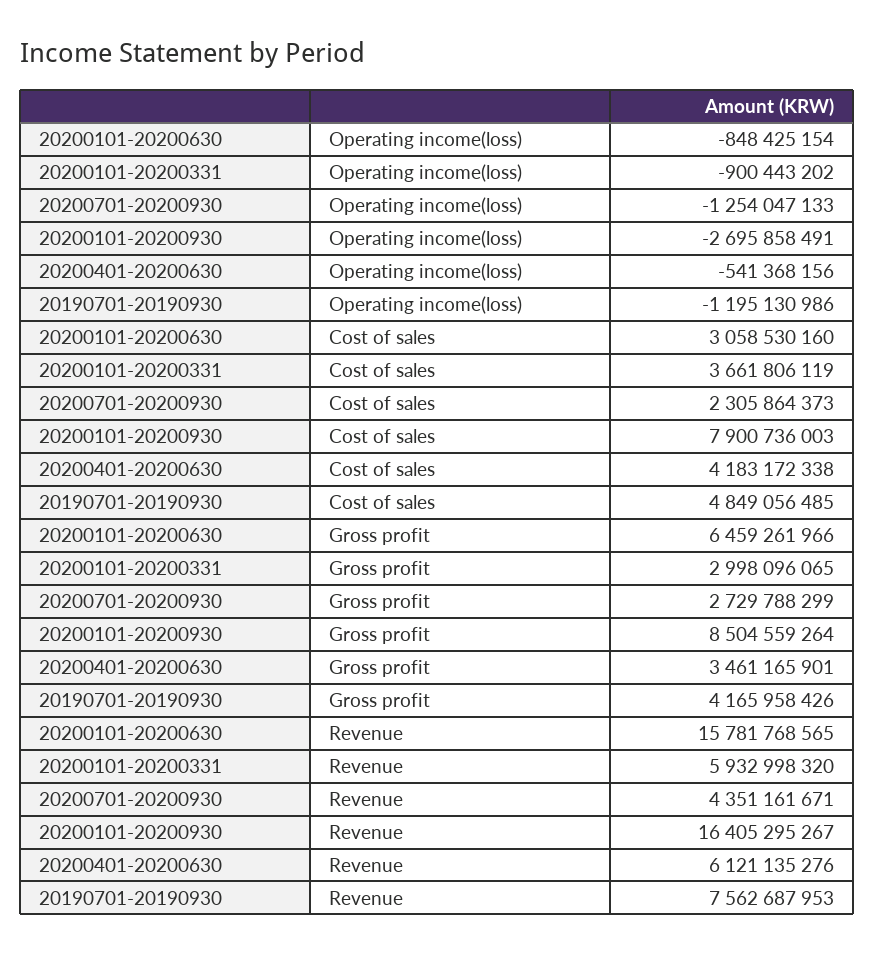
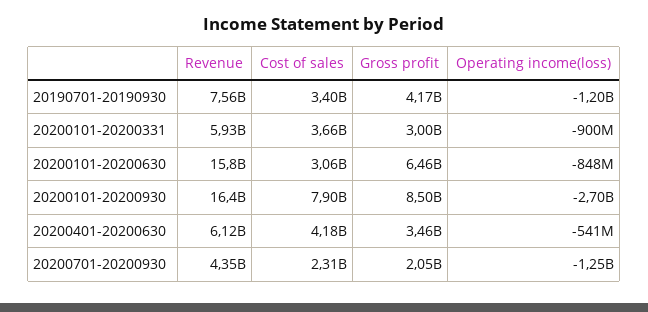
20190701-20190930, Cost of sales: 4849056485 -> 3400000000
20200701-20200930, Gross profit: 2729788299 -> 2050000000

